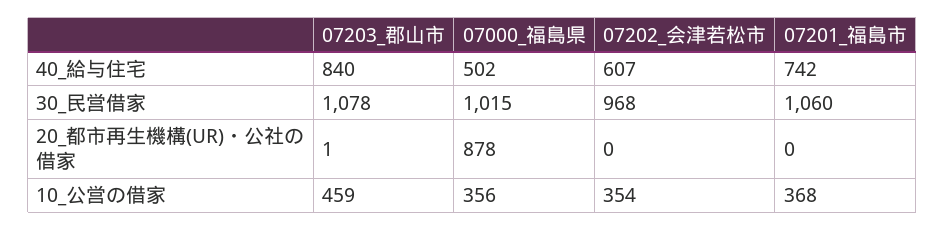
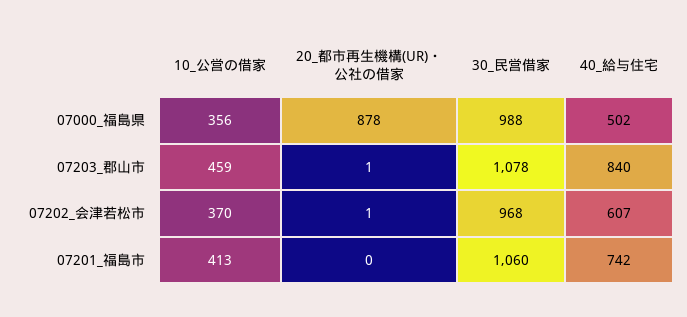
07000_福島県, 30_民営借家: 1015 -> 988
07202_会津若松市, 20_都市再生機構(UR)・公社の借家: 0 -> 1
07202_会津若松市, 10_公営の借家: 354 -> 370
07201_福島市, 10_公営の借家: 368 -> 413

